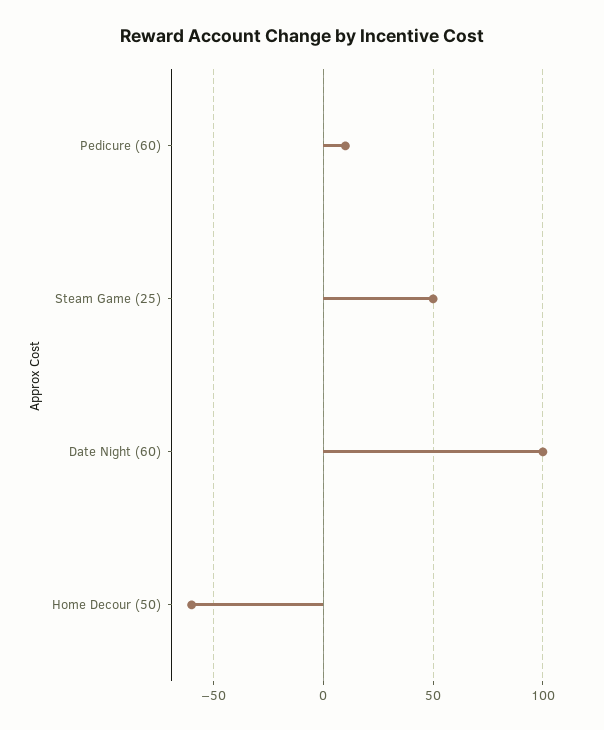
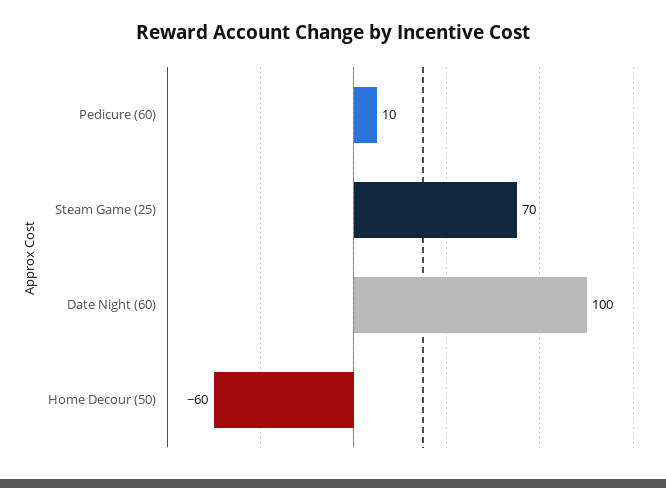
Steam Game (25): 50 -> 70

